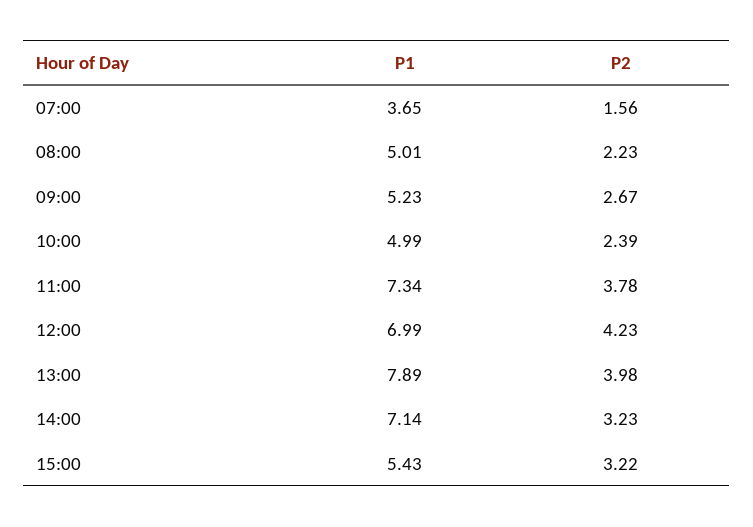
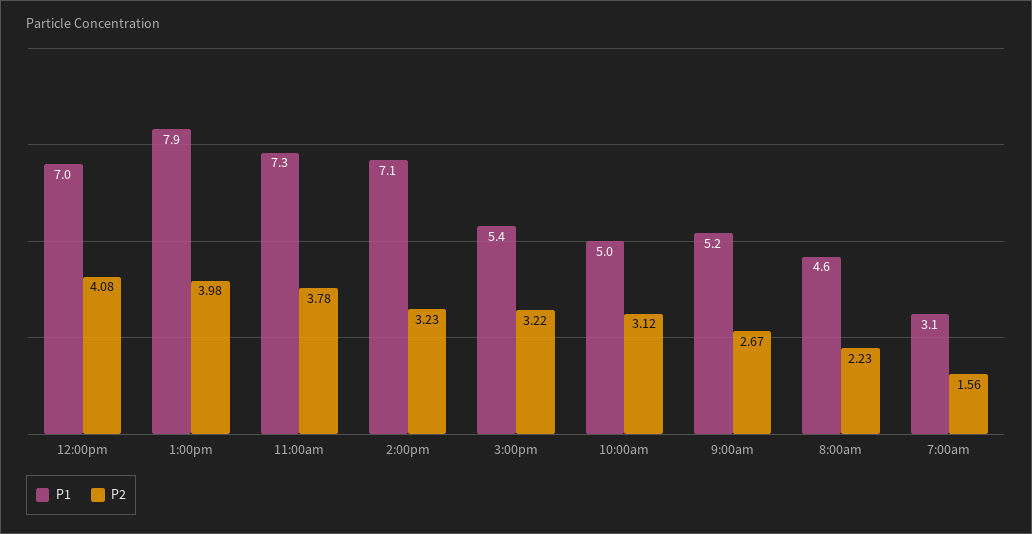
P1, 07:00: 3.65 -> 3.1
P1, 08:00: 5.01 -> 4.6
P2, 10:00: 2.39 -> 3.12
P2, 12:00: 4.23 -> 4.08

